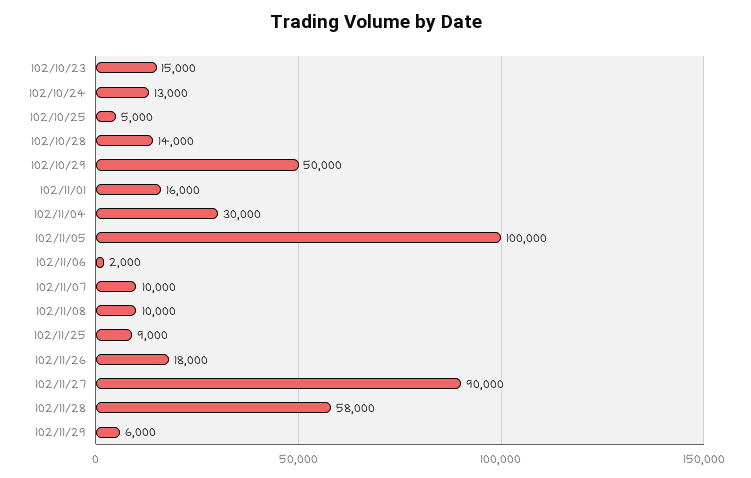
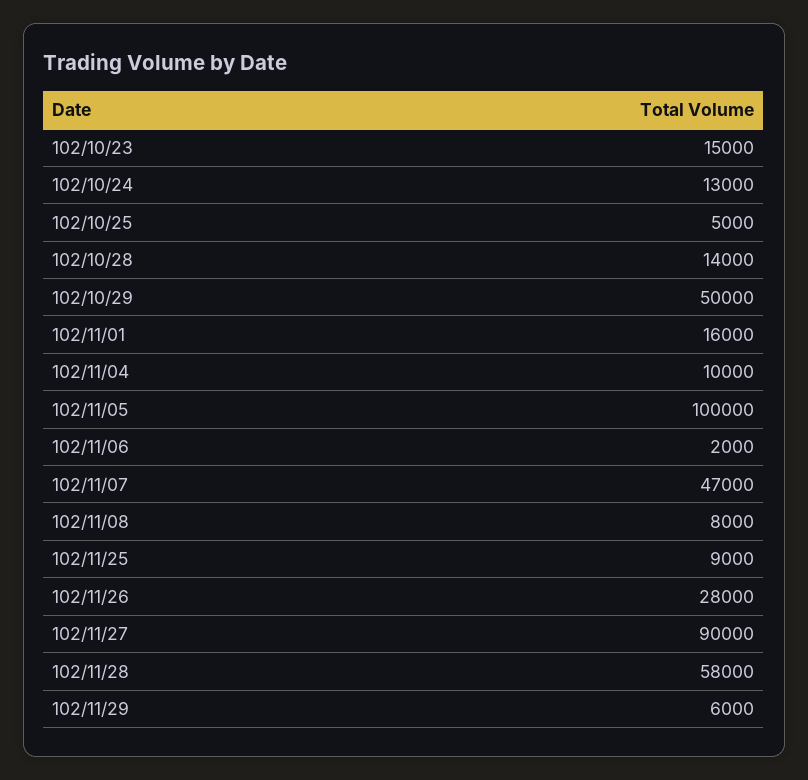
102/11/04: 30000 -> 10000
102/11/07: 10000 -> 47000
102/11/08: 10000 -> 8000
102/11/26: 18000 -> 28000

